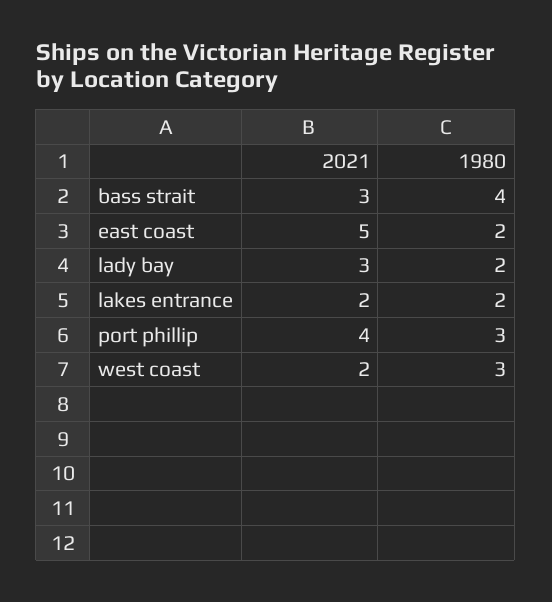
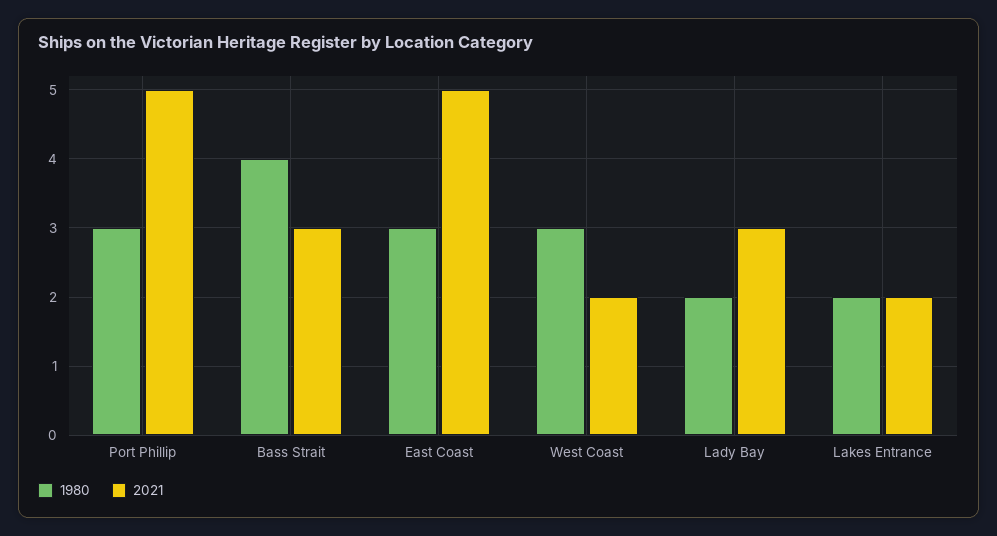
1980, east coast: 2 -> 3
2021, port phillip: 4 -> 5

